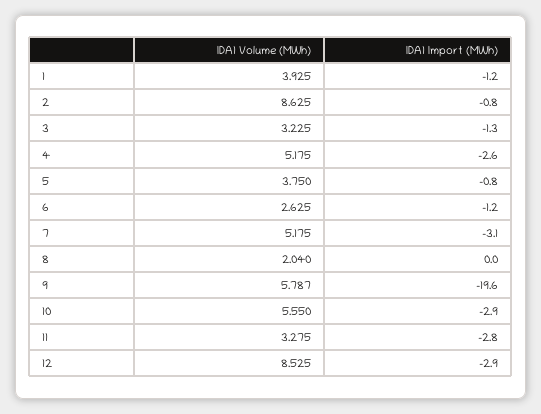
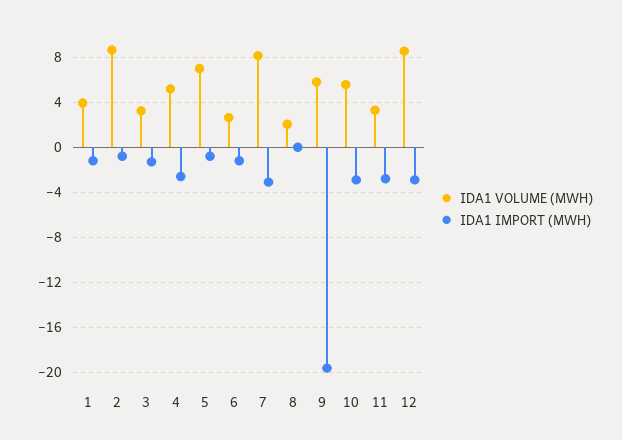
IDA1 Volume (MWh), 5: 3.75 -> 7
IDA1 Volume (MWh), 7: 5.175 -> 8

